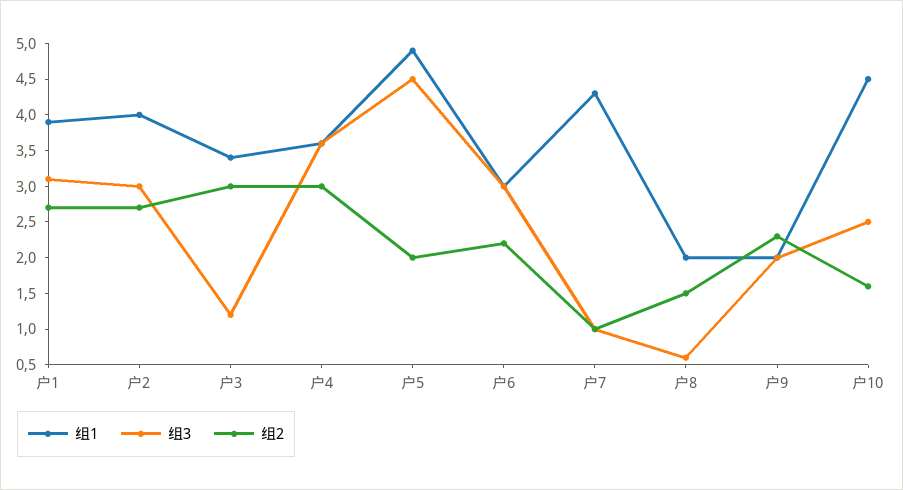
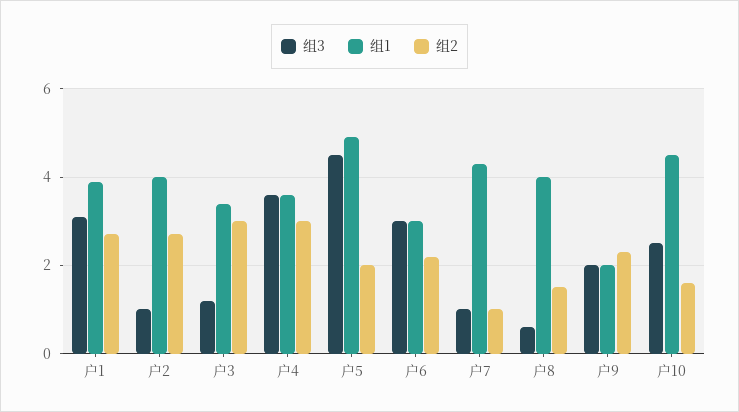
组3, 户2: 3 -> 1
组1, 户8: 2 -> 4

